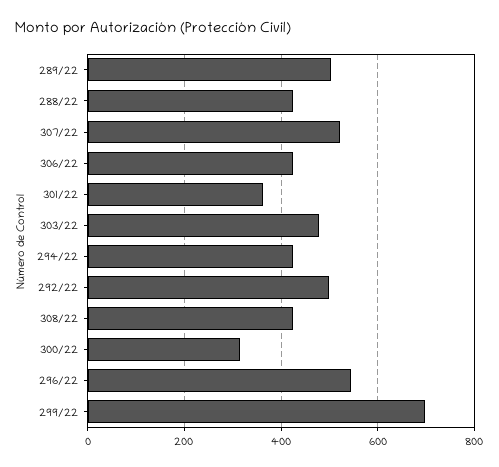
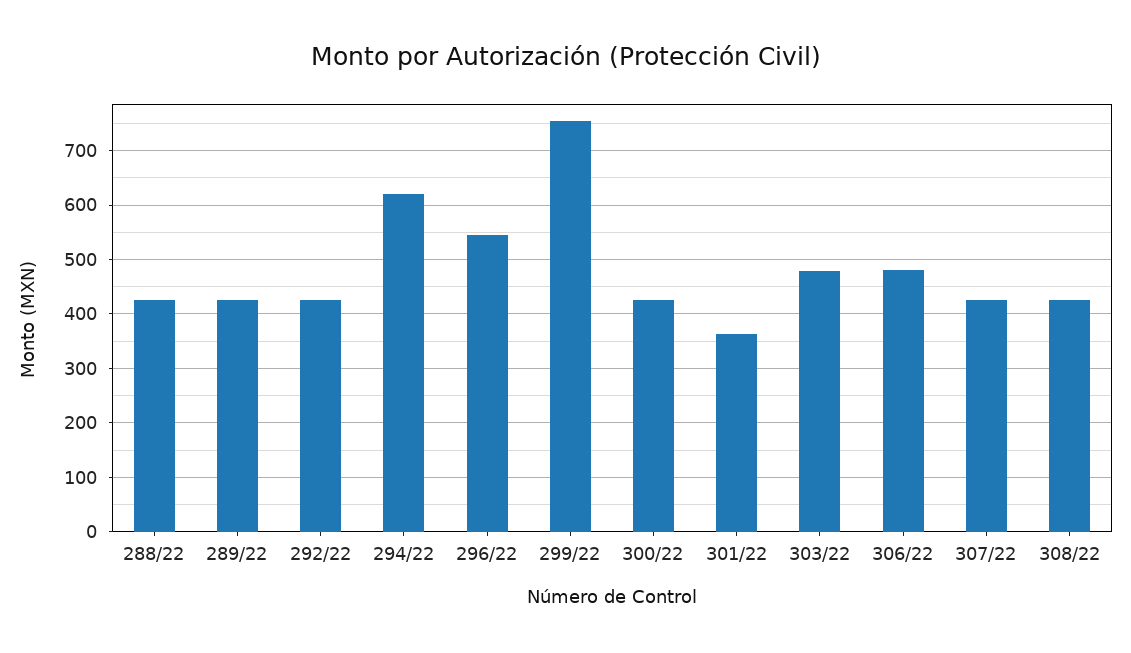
289/22: 500 -> 420
307/22: 520 -> 420
306/22: 420 -> 480
294/22: 420 -> 620
292/22: 500 -> 420
300/22: 320 -> 420
299/22: 700 -> 760

